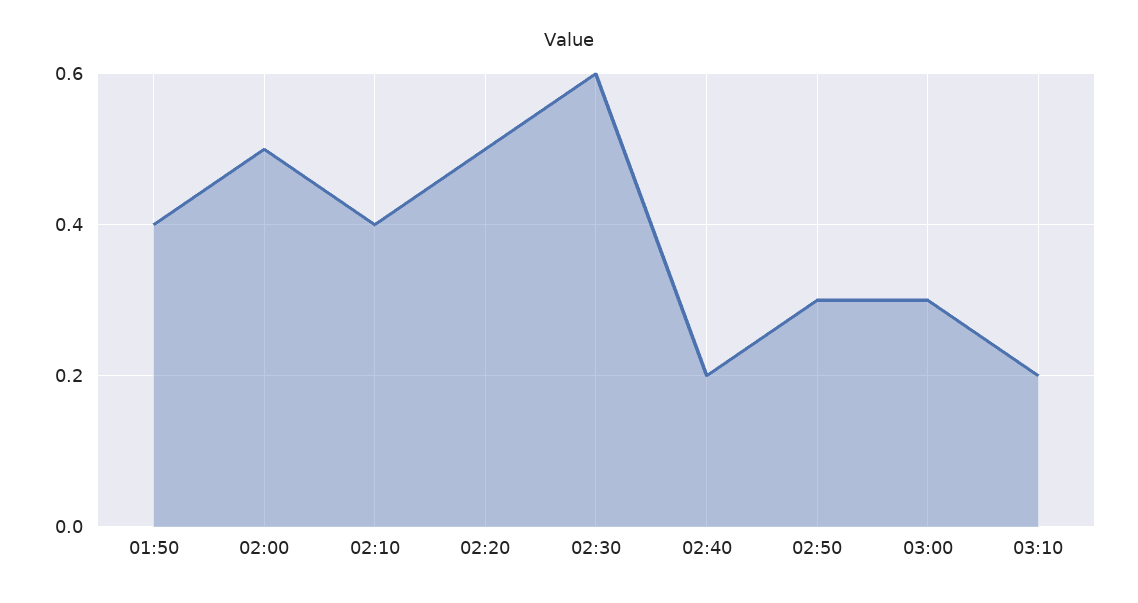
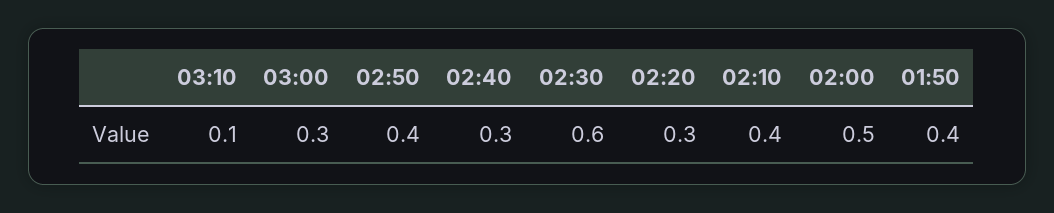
02:20: 0.5 -> 0.3
02:40: 0.2 -> 0.3
02:50: 0.3 -> 0.4
03:10: 0.2 -> 0.1

